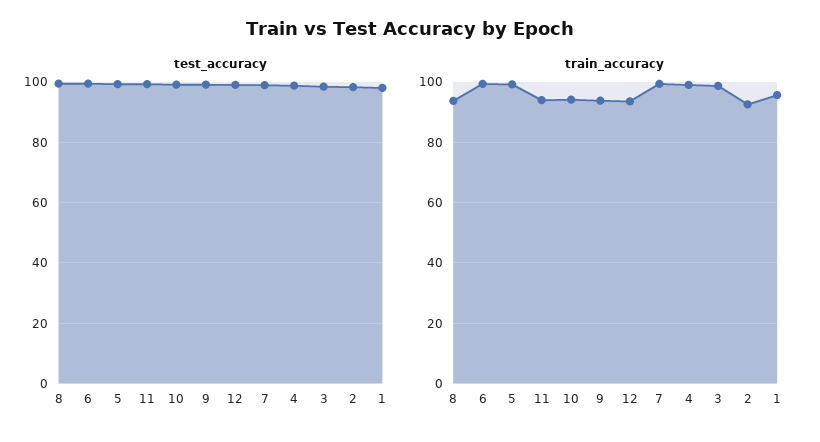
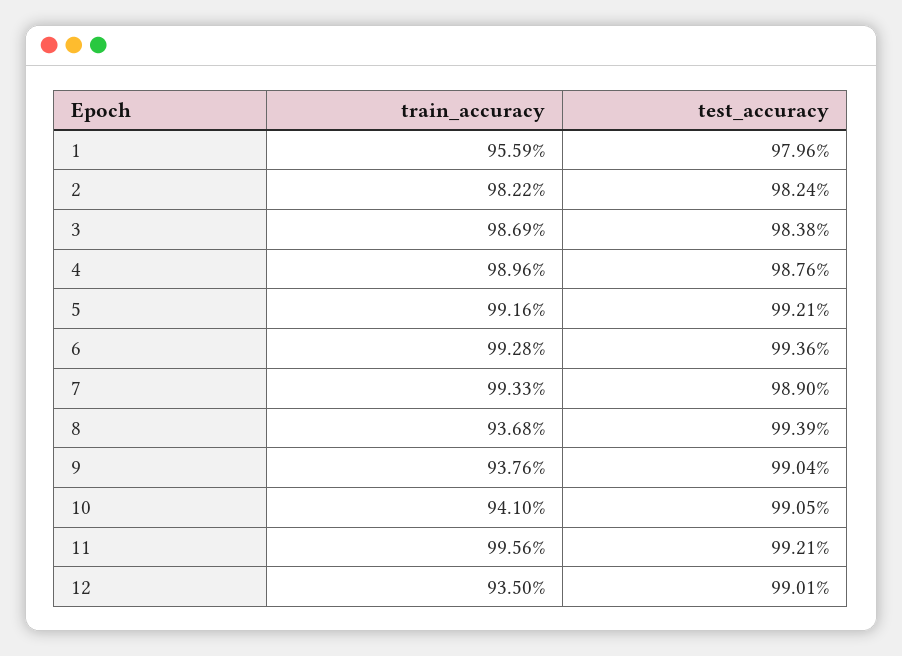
train_accuracy, 11: 94 -> 99.56
train_accuracy, 2: 92 -> 98.22

